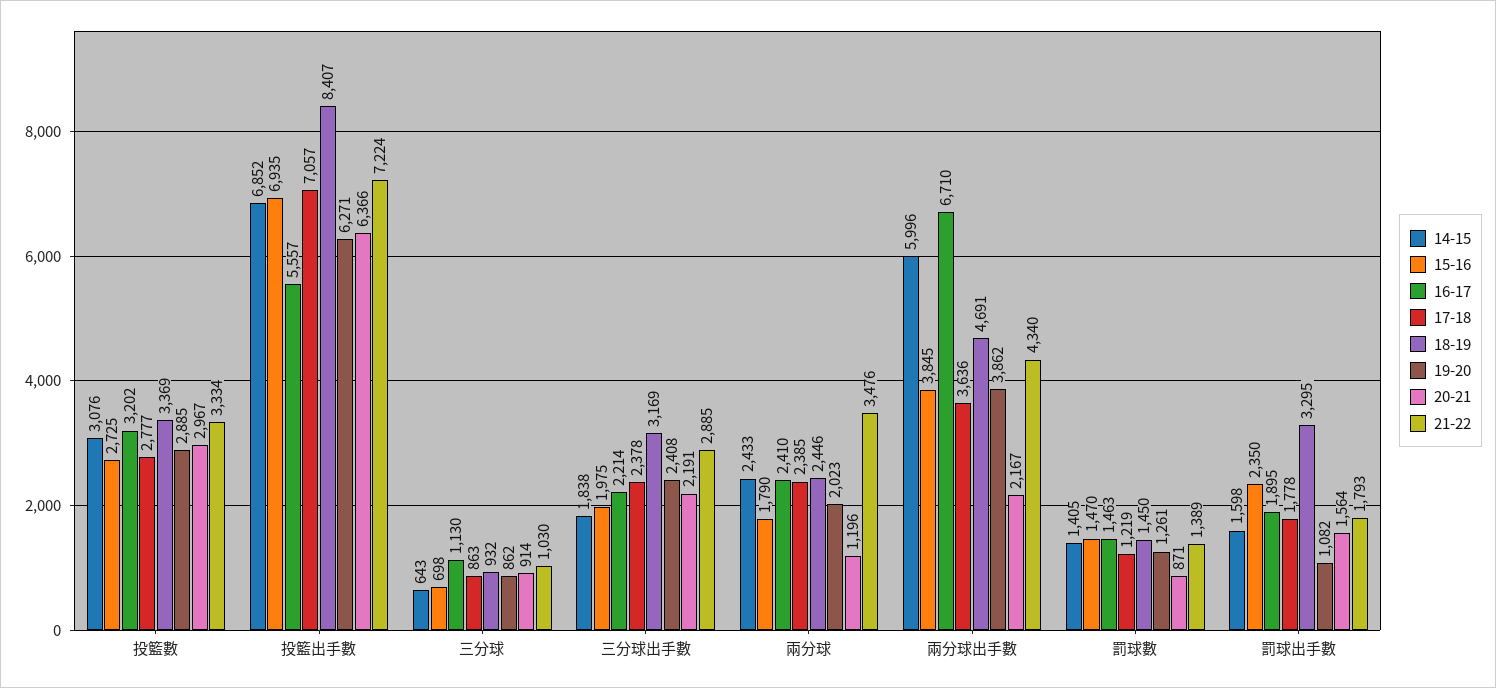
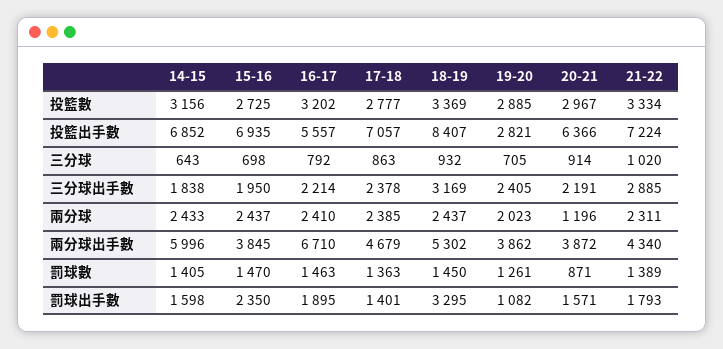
14-15, 投籃數: 3076 -> 3156
19-20, 投籃出手數: 6271 -> 2821
16-17, 三分球: 1130 -> 792
19-20, 三分球: 862 -> 705
21-22, 三分球: 1030 -> 1020
15-16, 三分球出手數: 1975 -> 1950
19-20, 三分球出手數: 2408 -> 2405
15-16, 兩分球: 1790 -> 2437
18-19, 兩分球: 2446 -> 2437
21-22, 兩分球: 3476 -> 2311
17-18, 兩分球出手數: 3636 -> 4679
18-19, 兩分球出手數: 4691 -> 5302
20-21, 兩分球出手數: 2167 -> 3872
17-18, 罰球數: 1219 -> 1363
17-18, 罰球出手數: 1778 -> 1401
20-21, 罰球出手數: 1564 -> 1571

